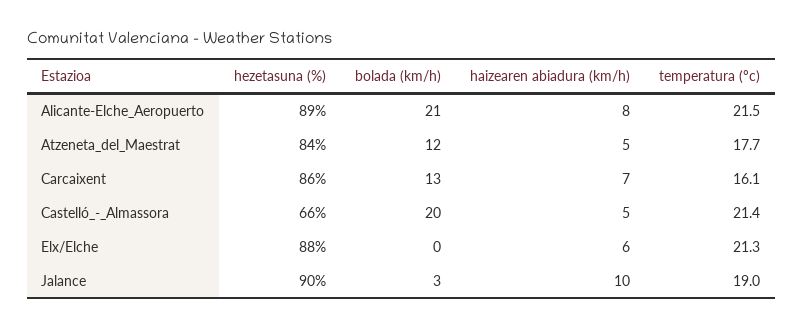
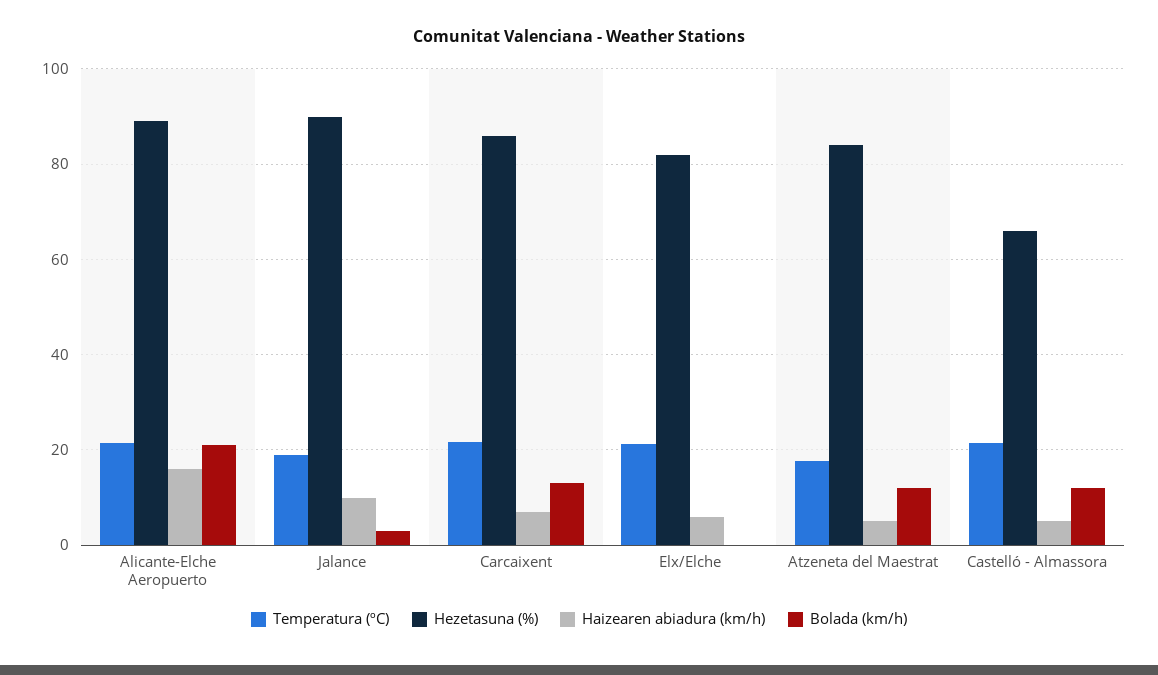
haizearen abiadura (km/h), Alicante-Elche_Aeropuerto: 8 -> 16
temperatura (ºc), Carcaixent: 16.1 -> 22
bolada (km/h), Castelló_-_Almassora: 20 -> 12
hezetasuna (%), Elx/Elche: 88 -> 82

